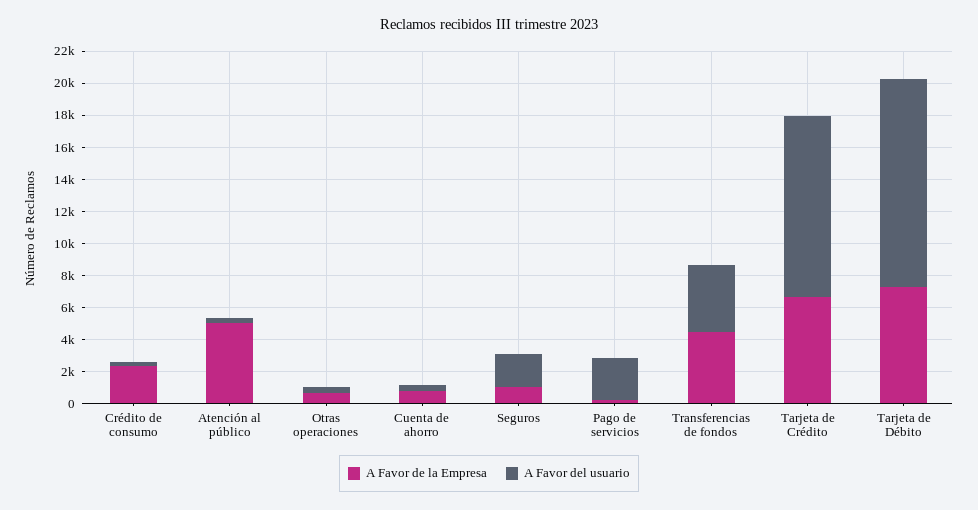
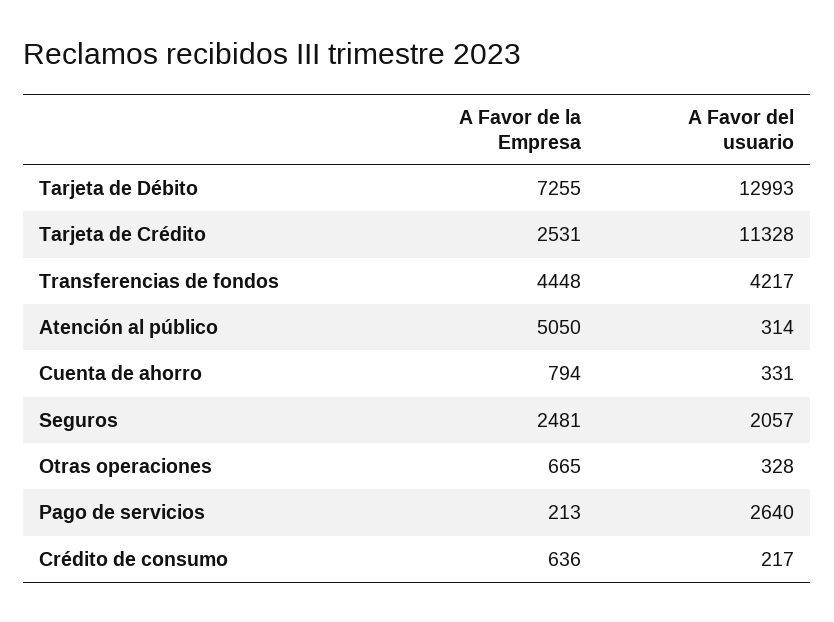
A Favor de la Empresa, Crédito de consumo: 2500 -> 636
A Favor de la Empresa, Seguros: 1000 -> 2481
A Favor de la Empresa, Tarjeta de Crédito: 6500 -> 2531

